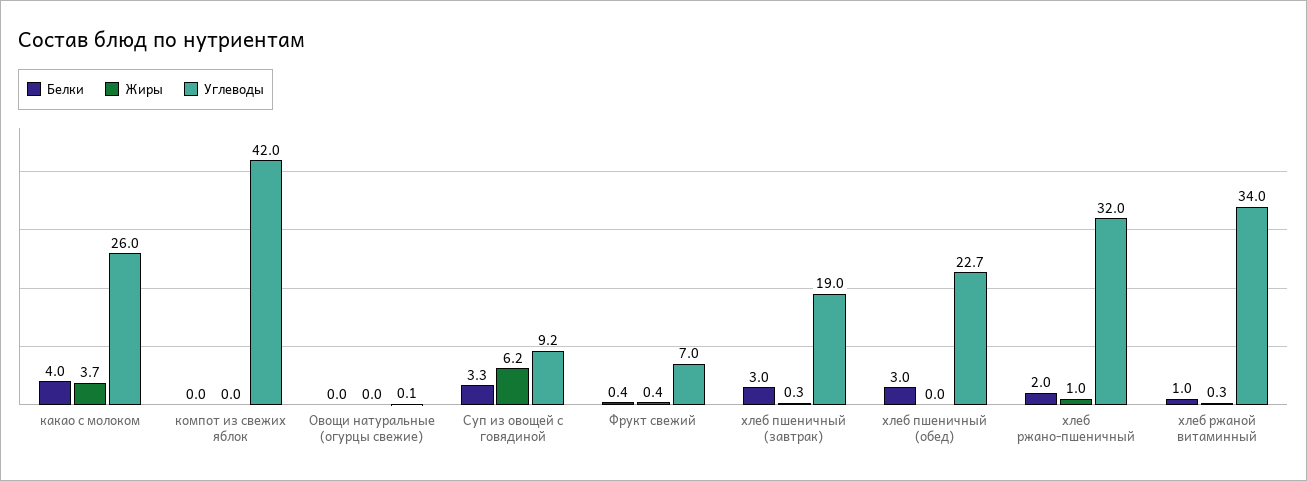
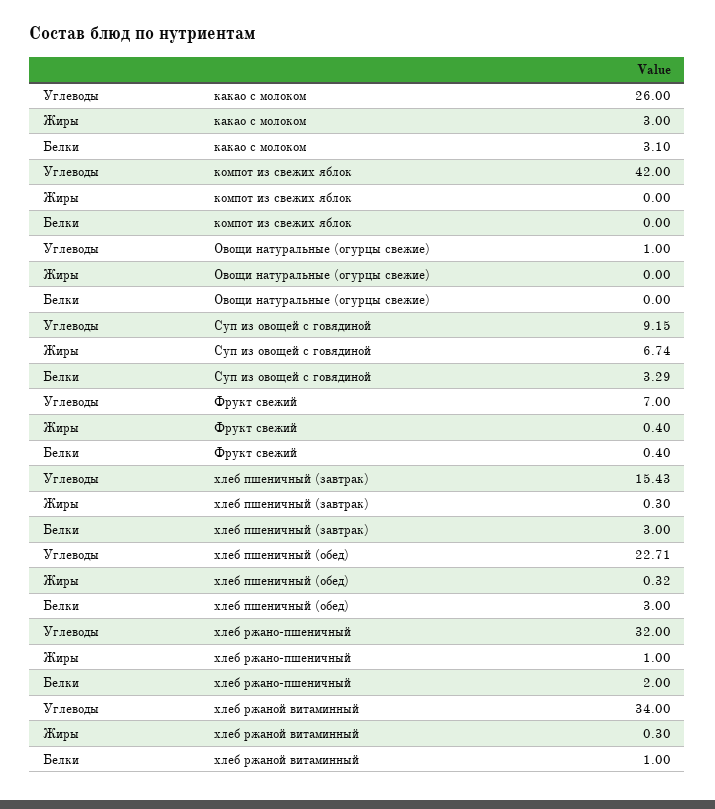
Белки, какао с молоком: 4 -> 3.1
Жиры, какао с молоком: 3.7 -> 3
Углеводы, Овощи натуральные (огурцы свежие): 0.1 -> 1
Жиры, Суп из овощей с говядиной: 6.2 -> 6.74
Углеводы, хлеб пшеничный (завтрак): 19 -> 15.43
Жиры, хлеб пшеничный (обед): 0 -> 0.32

